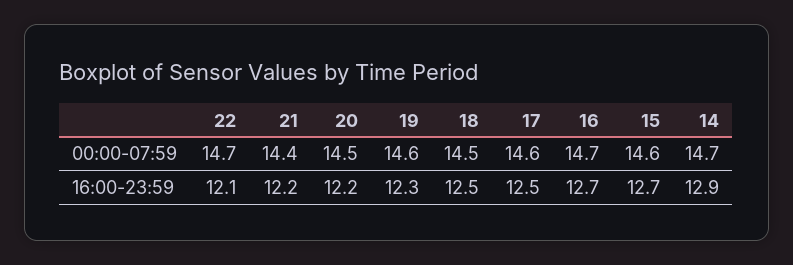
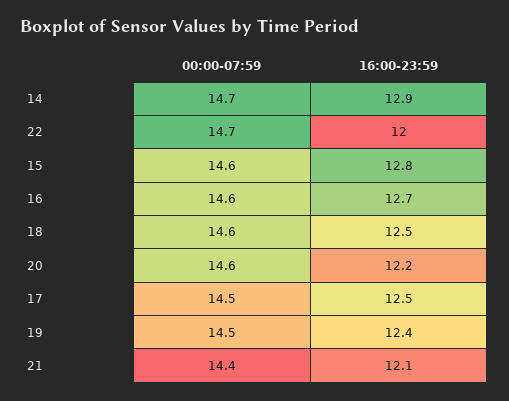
20, 00:00-07:59: 14.5 -> 14.6
19, 00:00-07:59: 14.6 -> 14.5
18, 00:00-07:59: 14.5 -> 14.6
17, 00:00-07:59: 14.6 -> 14.5
16, 00:00-07:59: 14.7 -> 14.6
22, 16:00-23:59: 12.1 -> 12
21, 16:00-23:59: 12.2 -> 12.1
19, 16:00-23:59: 12.3 -> 12.4
15, 16:00-23:59: 12.7 -> 12.8

